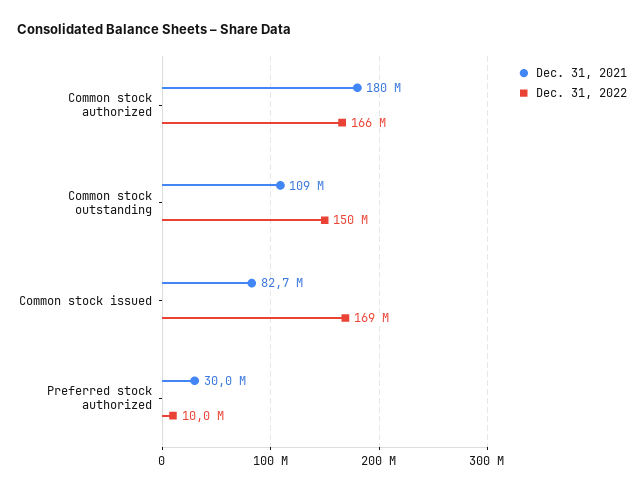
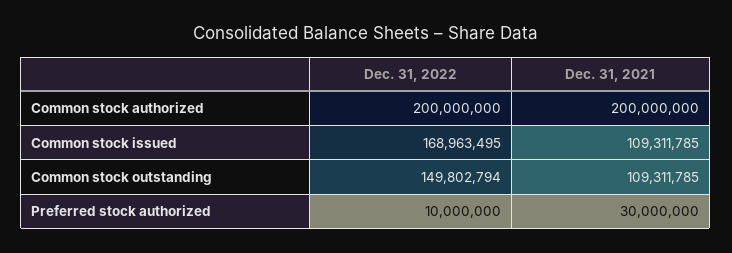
Dec. 31, 2021, Common stock authorized: 180000000 -> 200000000
Dec. 31, 2022, Common stock authorized: 166000000 -> 200000000
Dec. 31, 2021, Common stock issued: 82700000 -> 109311785

